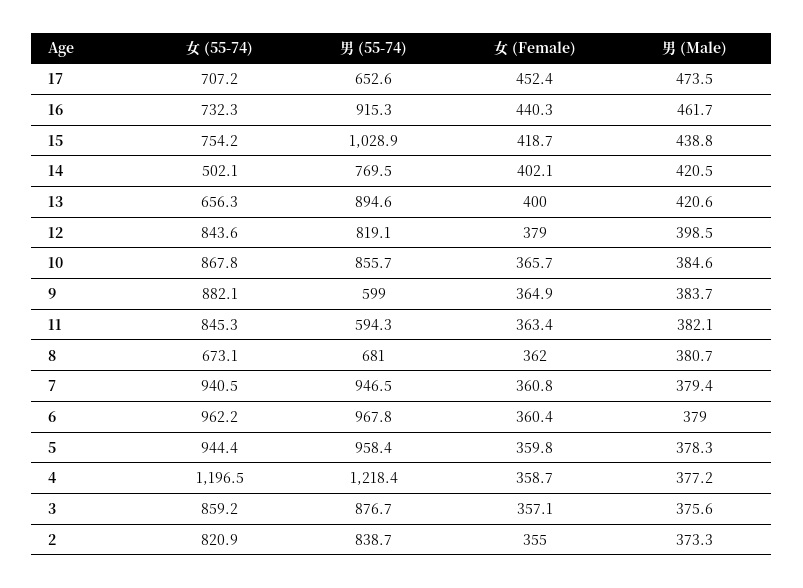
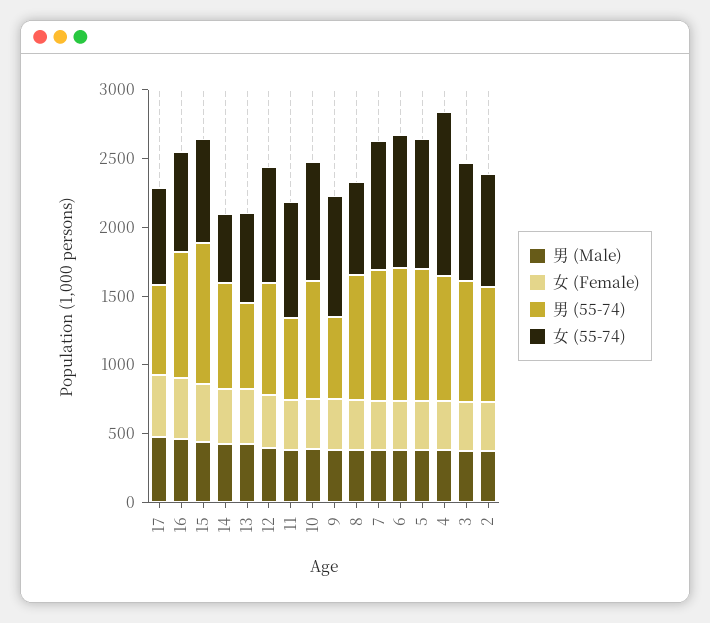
男 (55-74), 13: 894.6 -> 600
男 (55-74), 8: 681 -> 900
男 (55-74), 4: 1218.4 -> 900

